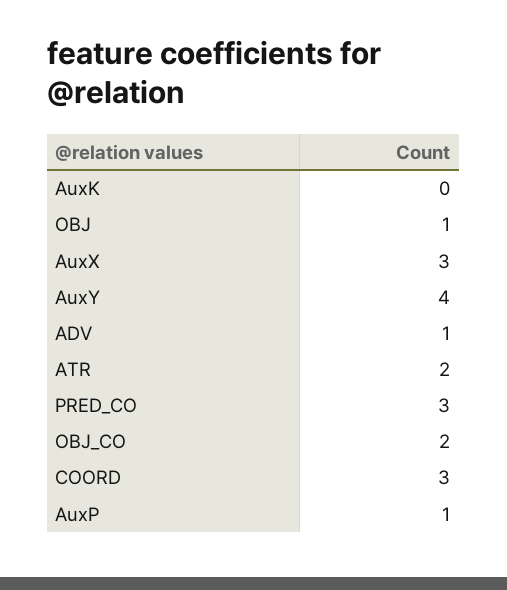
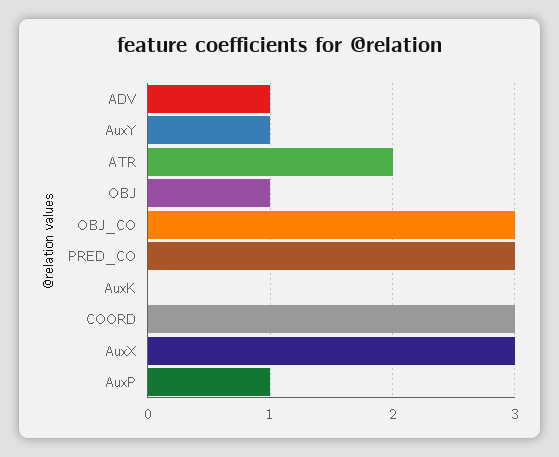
AuxY: 4 -> 1
OBJ_CO: 2 -> 3

